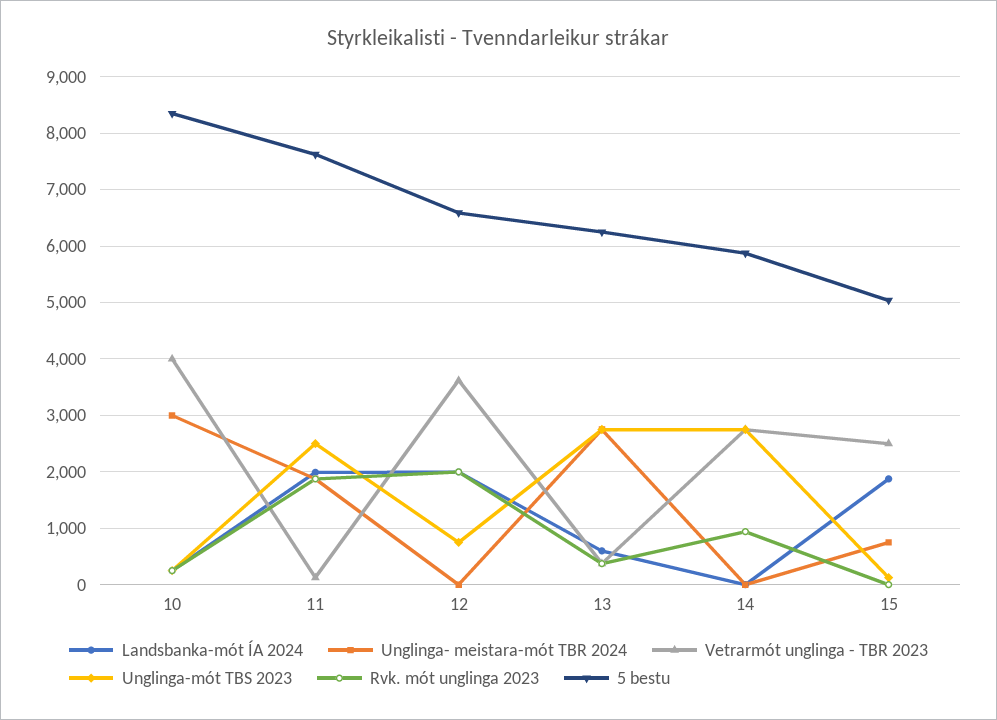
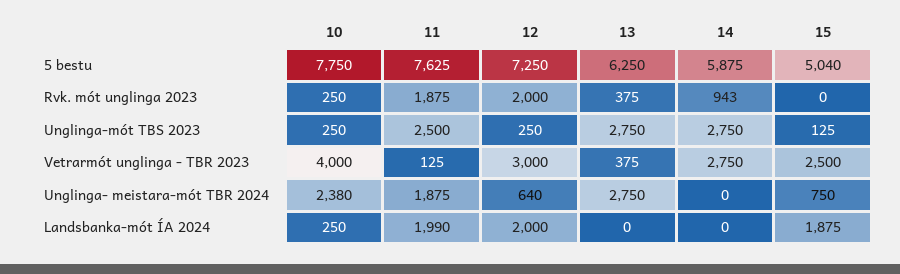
Unglinga- meistara-mót TBR 2024, 10: 3000 -> 2380
5 bestu, 10: 8400 -> 7750
Unglinga- meistara-mót TBR 2024, 12: 0 -> 640
Vetrarmót unglinga - TBR 2023, 12: 3600 -> 3000
Unglinga-mót TBS 2023, 12: 800 -> 250
5 bestu, 12: 6600 -> 7250
Landsbanka-mót ÍA 2024, 13: 600 -> 0

